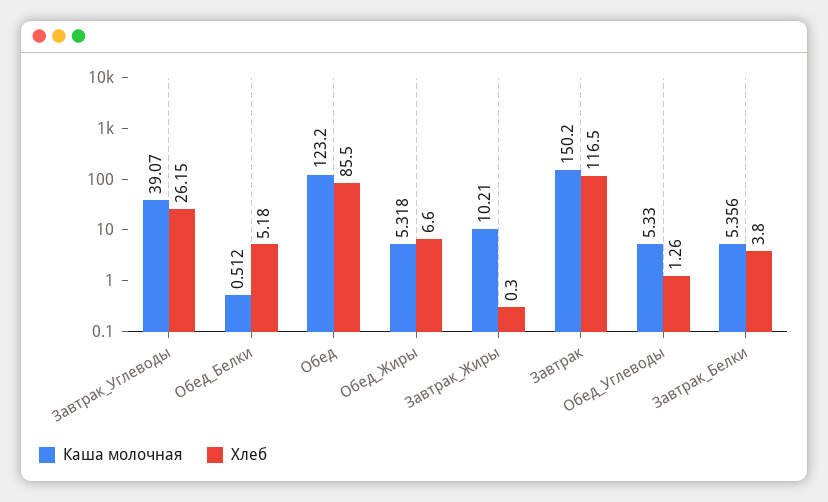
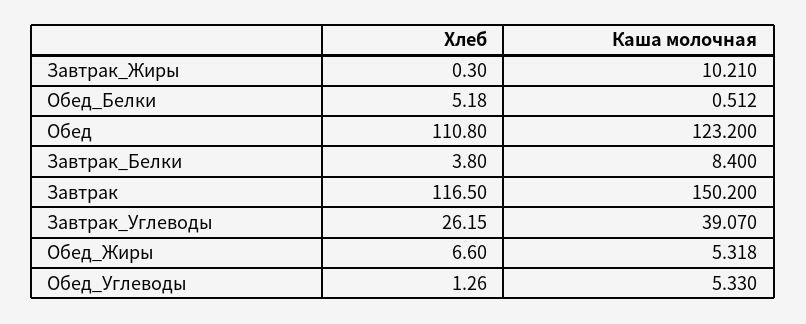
Хлеб, Обед: 85.5 -> 110.8
Каша молочная, Завтрак_Белки: 5.356 -> 8.4

